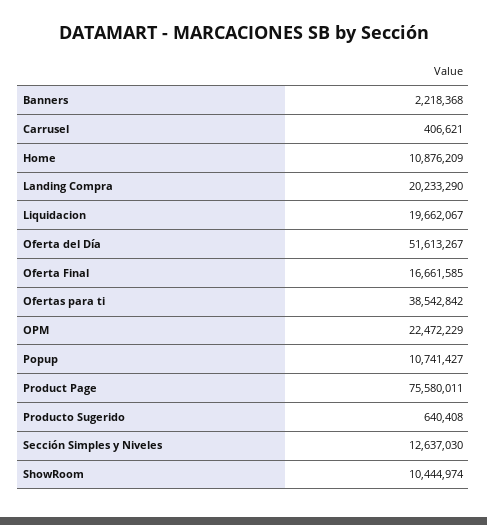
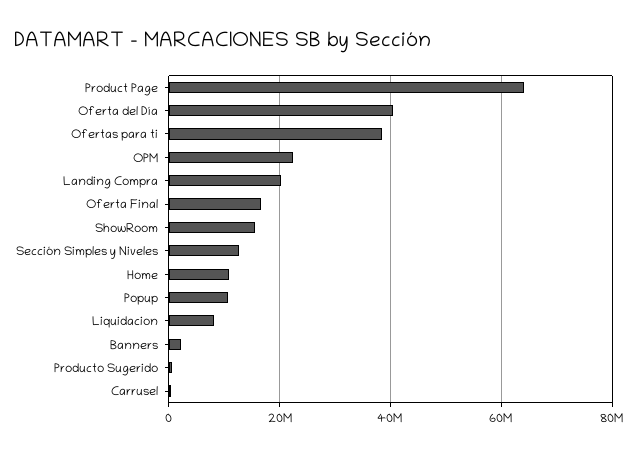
Liquidacion: 19662067 -> 8000000
Oferta del Día: 51613267 -> 40000000
Product Page: 75580011 -> 64000000
ShowRoom: 10444974 -> 16000000

